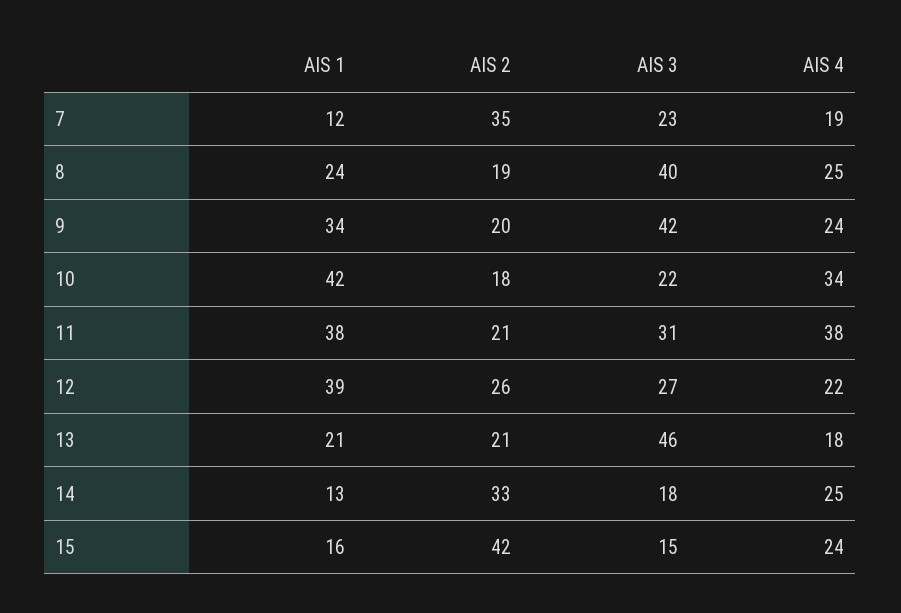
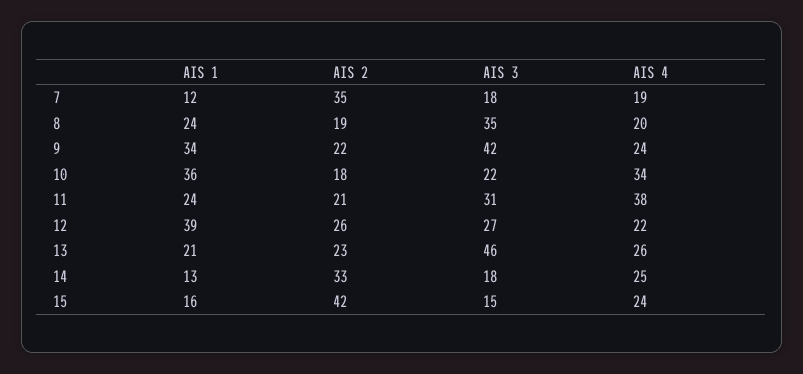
AIS 3, 7: 23 -> 18
AIS 3, 8: 40 -> 35
AIS 4, 8: 25 -> 20
AIS 2, 9: 20 -> 22
AIS 1, 10: 42 -> 36
AIS 1, 11: 38 -> 24
AIS 2, 13: 21 -> 23
AIS 4, 13: 18 -> 26

